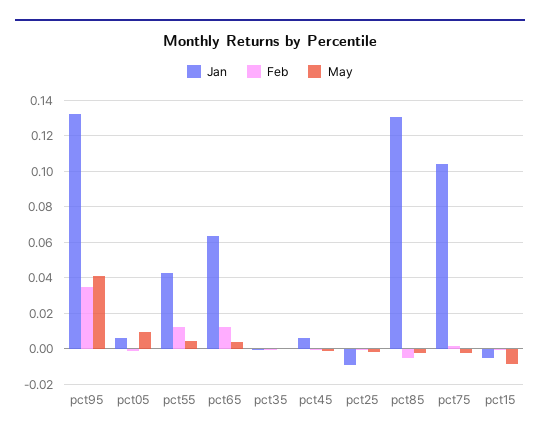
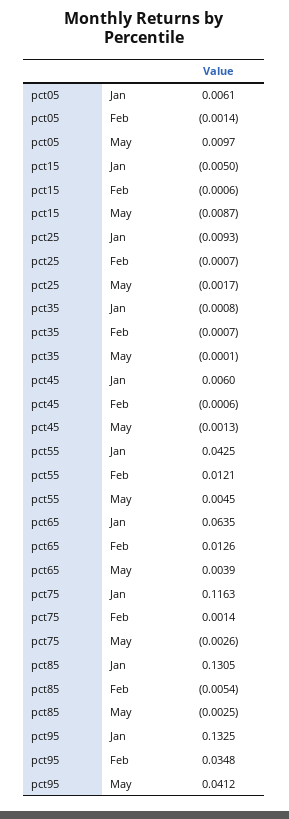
Jan, pct75: 0.105 -> 0.1163

